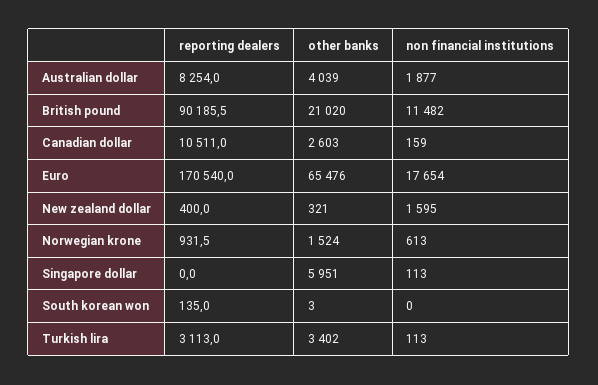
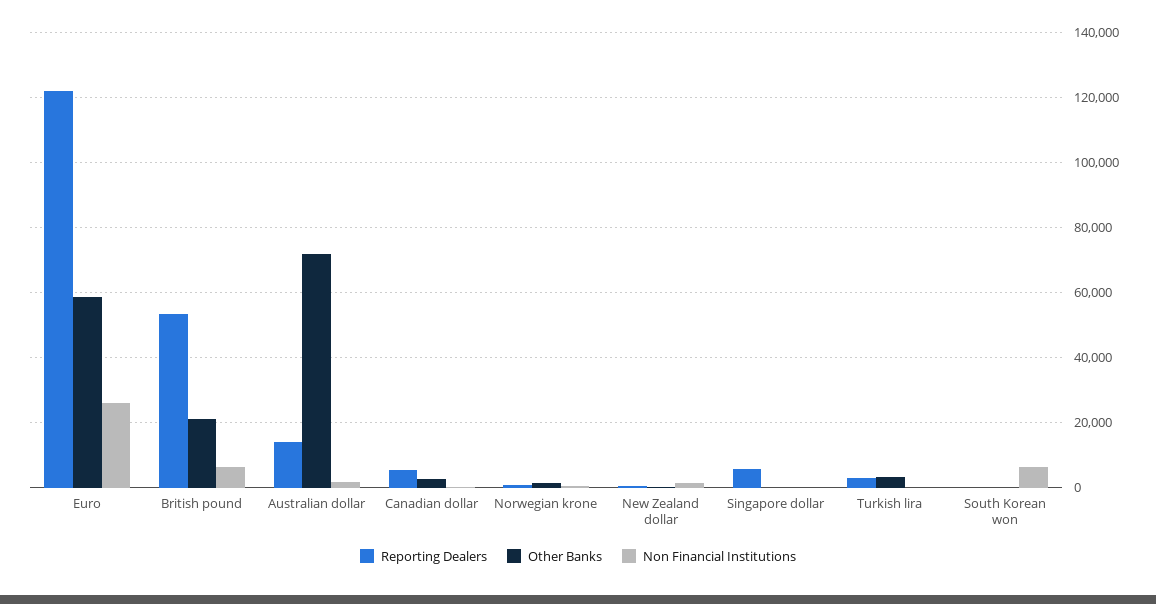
reporting dealers, Australian dollar: 8254 -> 14000
other banks, Australian dollar: 4039 -> 72000
reporting dealers, British pound: 90185.5 -> 54000
non financial institutions, British pound: 11482 -> 6000
reporting dealers, Canadian dollar: 10511 -> 6000
reporting dealers, Euro: 170540 -> 122000
other banks, Euro: 65476 -> 58000
non financial institutions, Euro: 17654 -> 26000
reporting dealers, Singapore dollar: 0 -> 6000
other banks, Singapore dollar: 5951 -> 0
non financial institutions, South korean won: 0 -> 6000

